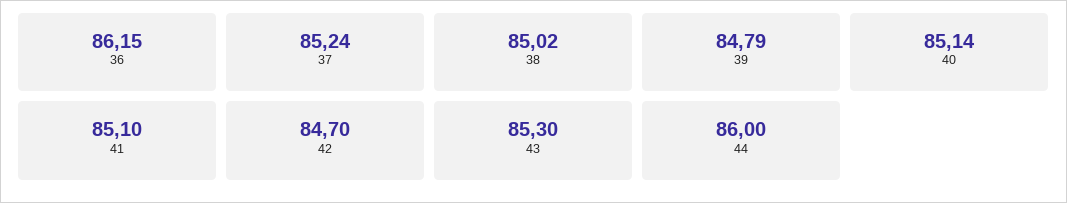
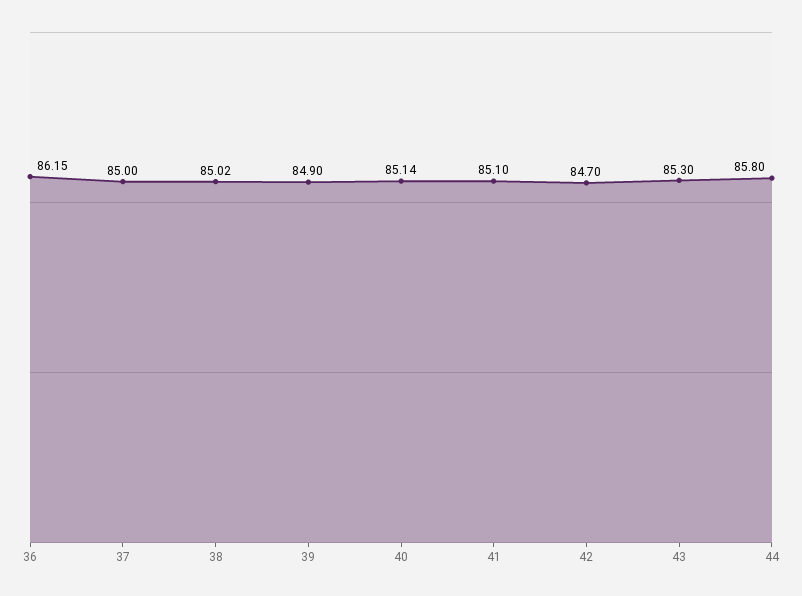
37: 85.24 -> 85
39: 84.79 -> 84.9
44: 86 -> 85.8

